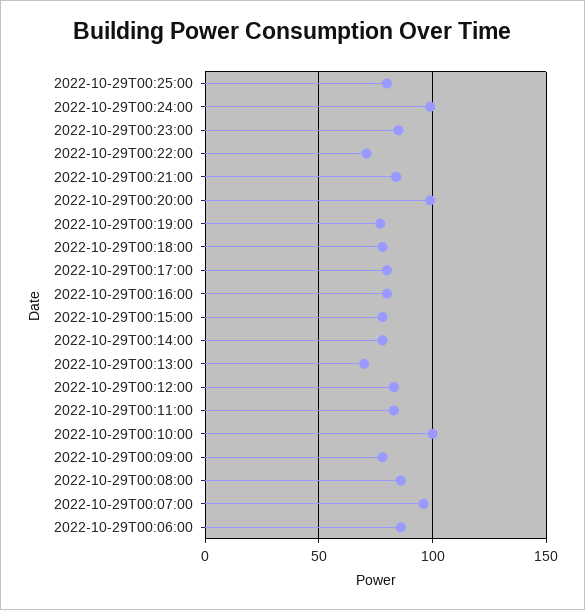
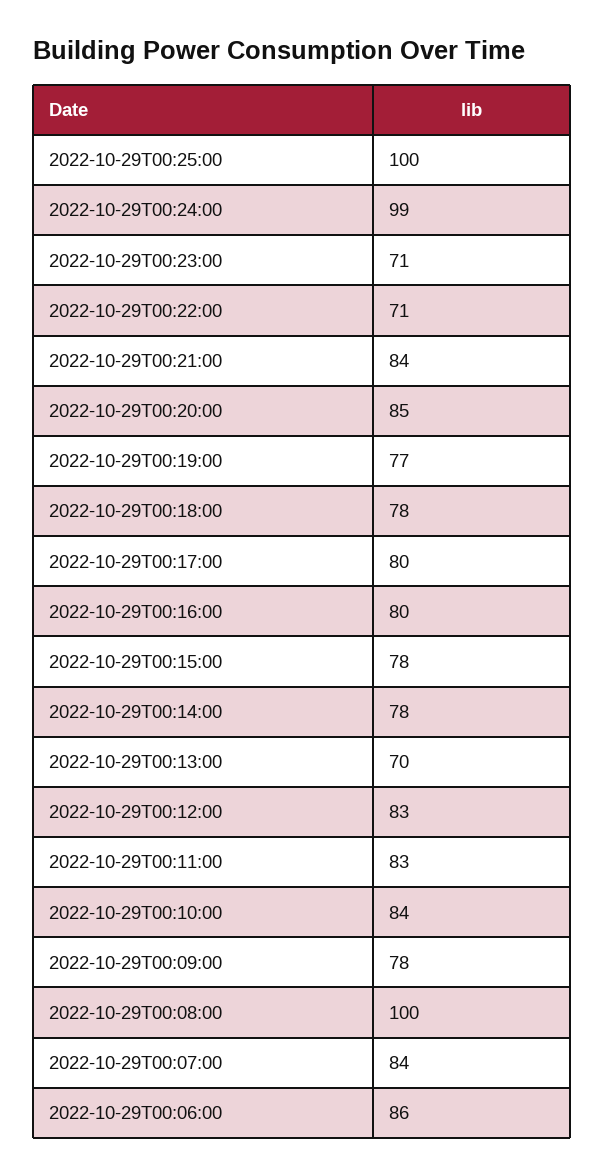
2022-10-29T00:25:00: 80 -> 100
2022-10-29T00:23:00: 85 -> 71
2022-10-29T00:20:00: 100 -> 85
2022-10-29T00:10:00: 100 -> 84
2022-10-29T00:08:00: 85 -> 100
2022-10-29T00:07:00: 95 -> 84

